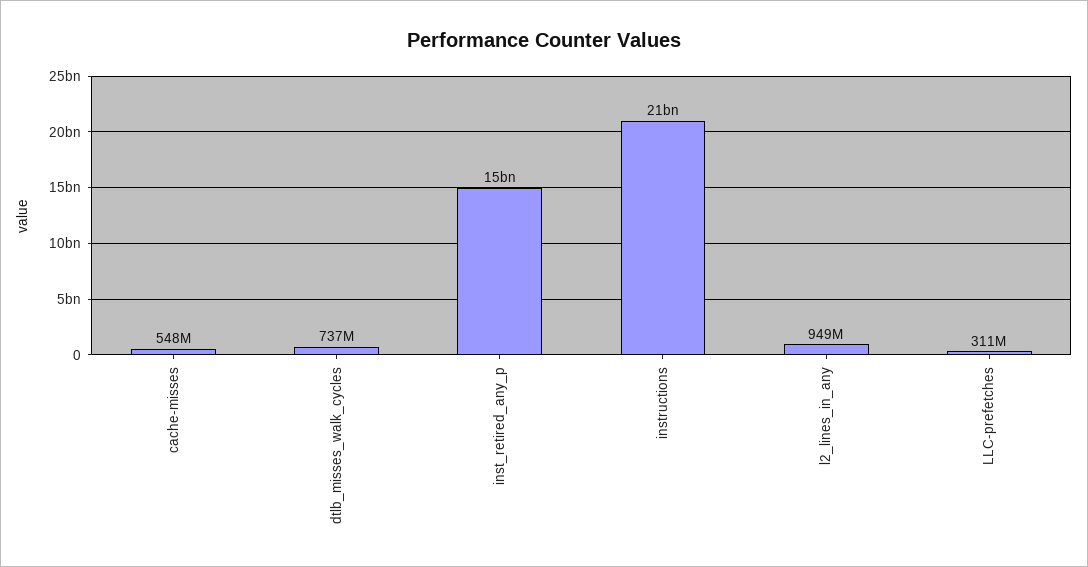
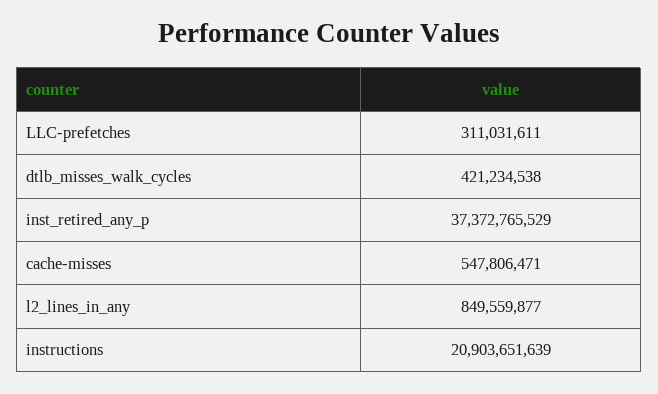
dtlb_misses_walk_cycles: 737000000 -> 421234538
inst_retired_any_p: 15000000000 -> 37372765529
l2_lines_in_any: 949000000 -> 849559877

